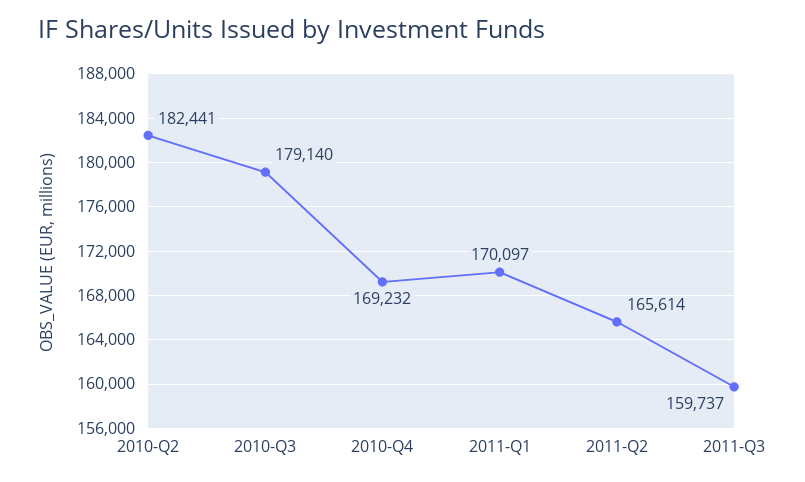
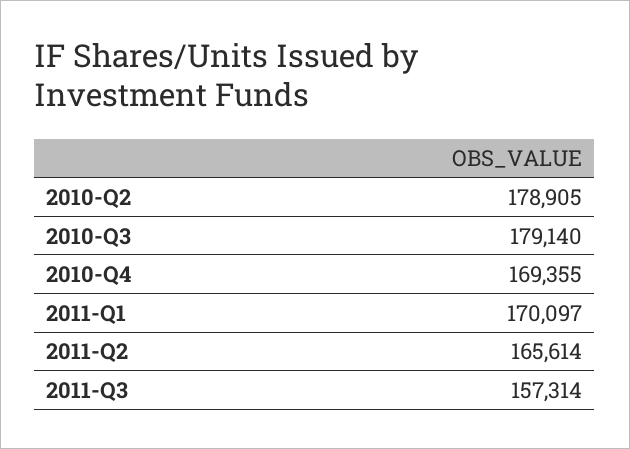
2010-Q2: 182441 -> 178905
2010-Q4: 169232 -> 169355
2011-Q3: 159737 -> 157314

